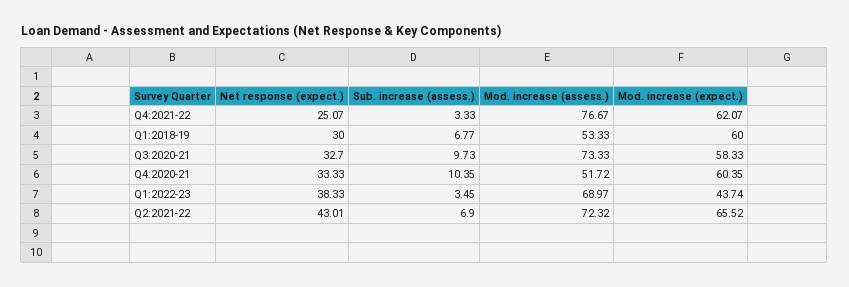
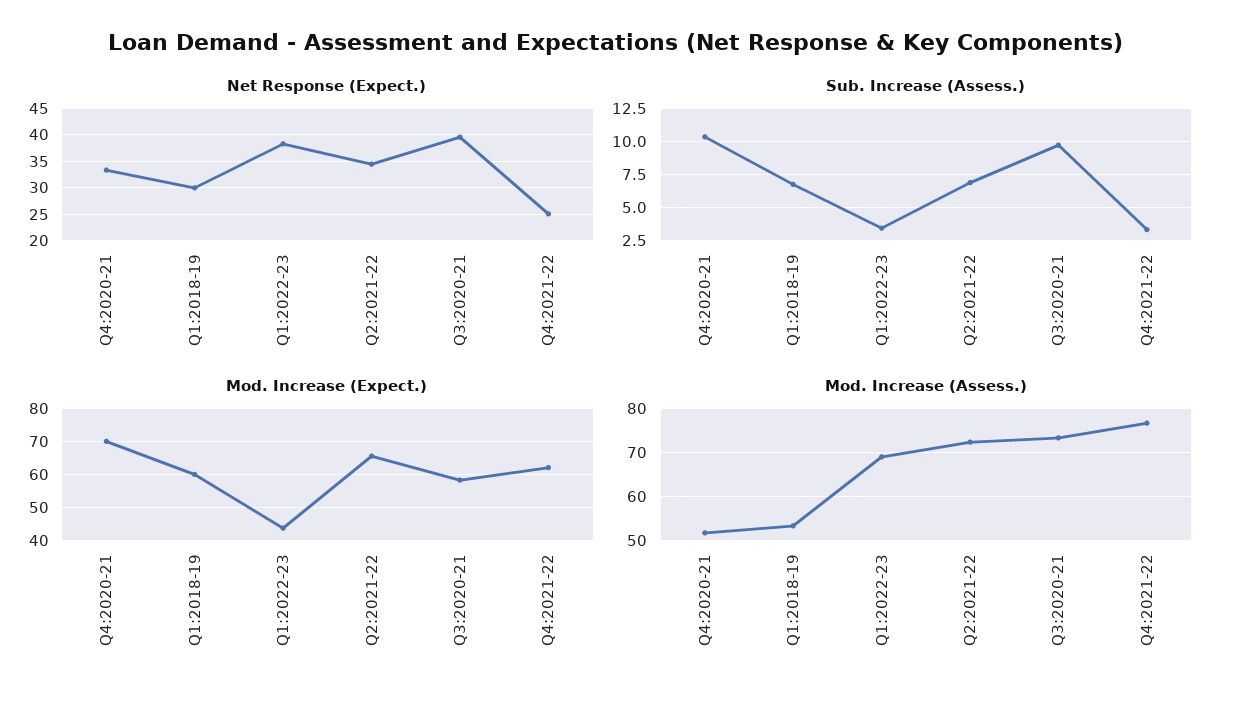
Net response (expect.), Q3:2020-21: 32.7 -> 40
Mod. increase (expect.), Q4:2020-21: 60.35 -> 70
Net response (expect.), Q2:2021-22: 43.01 -> 35

